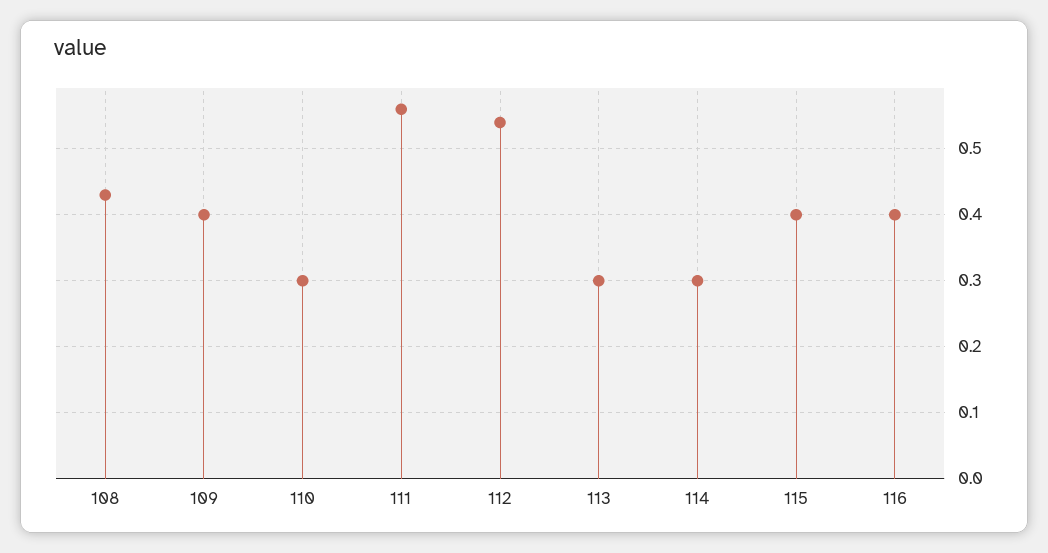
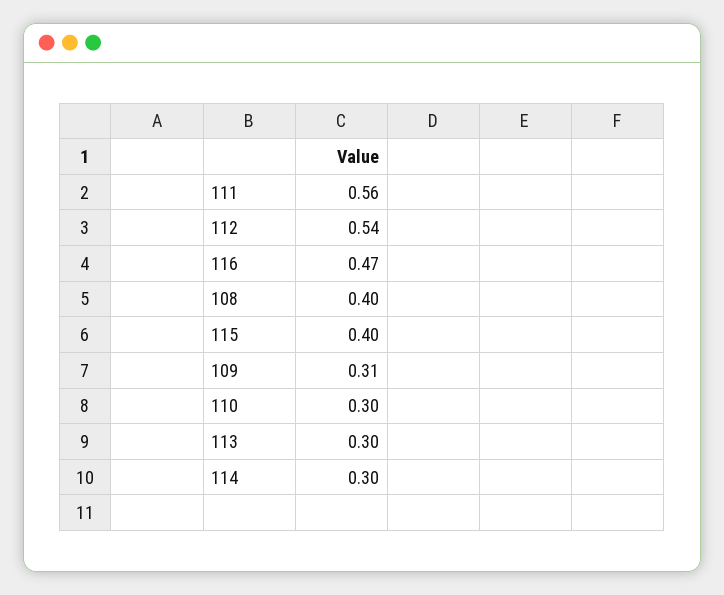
108: 0.43 -> 0.4
109: 0.4 -> 0.31
116: 0.4 -> 0.47

